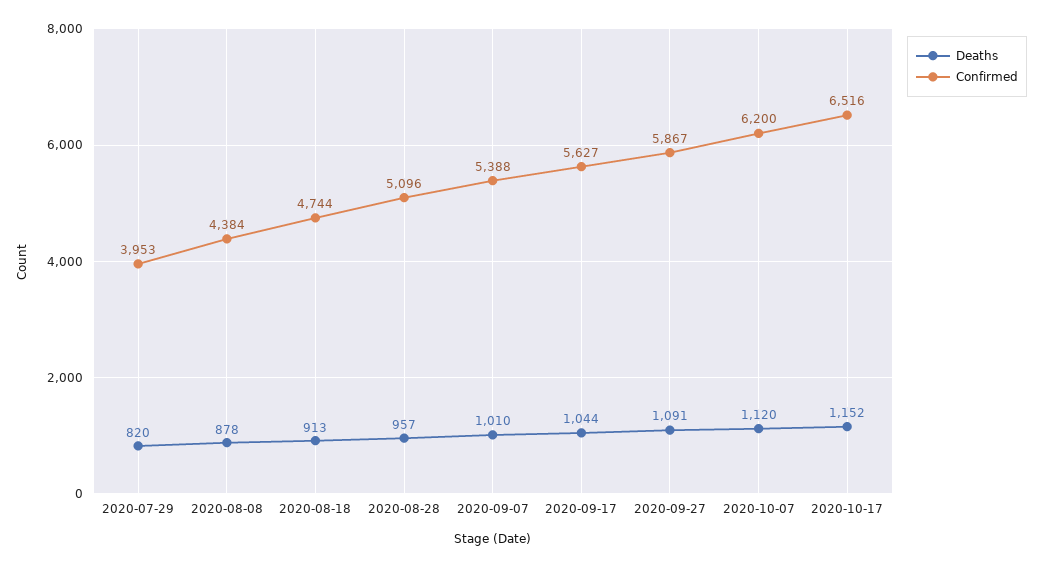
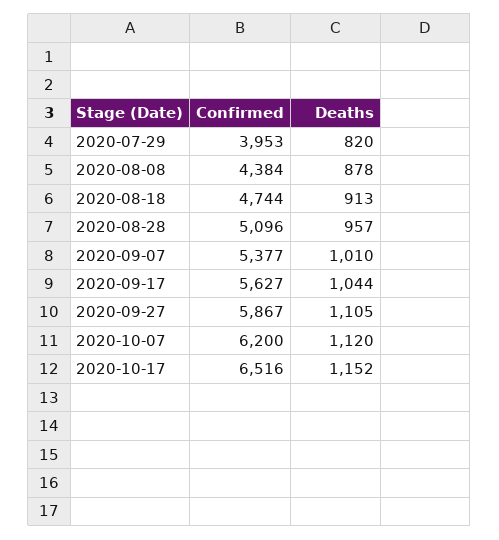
Confirmed, 2020-09-07: 5388 -> 5377
Deaths, 2020-09-27: 1091 -> 1105

